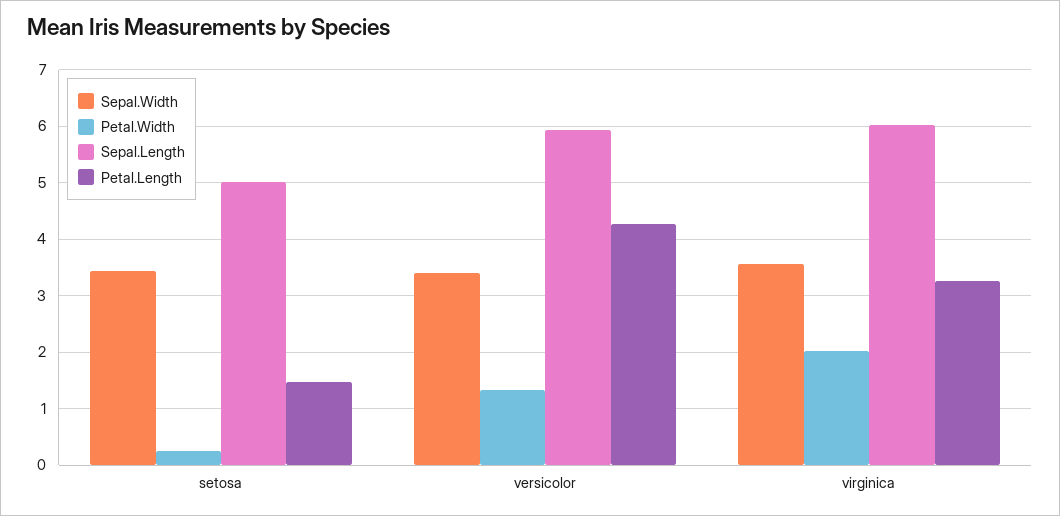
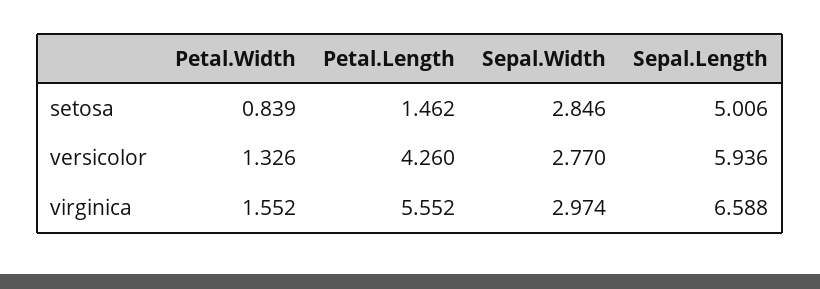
Sepal.Width, setosa: 3.4 -> 2.846
Petal.Width, setosa: 0.2 -> 0.839
Sepal.Width, versicolor: 3.4 -> 2.77
Sepal.Width, virginica: 3.6 -> 2.974
Petal.Width, virginica: 2 -> 1.552
Sepal.Length, virginica: 6 -> 6.588
Petal.Length, virginica: 3.2 -> 5.552

